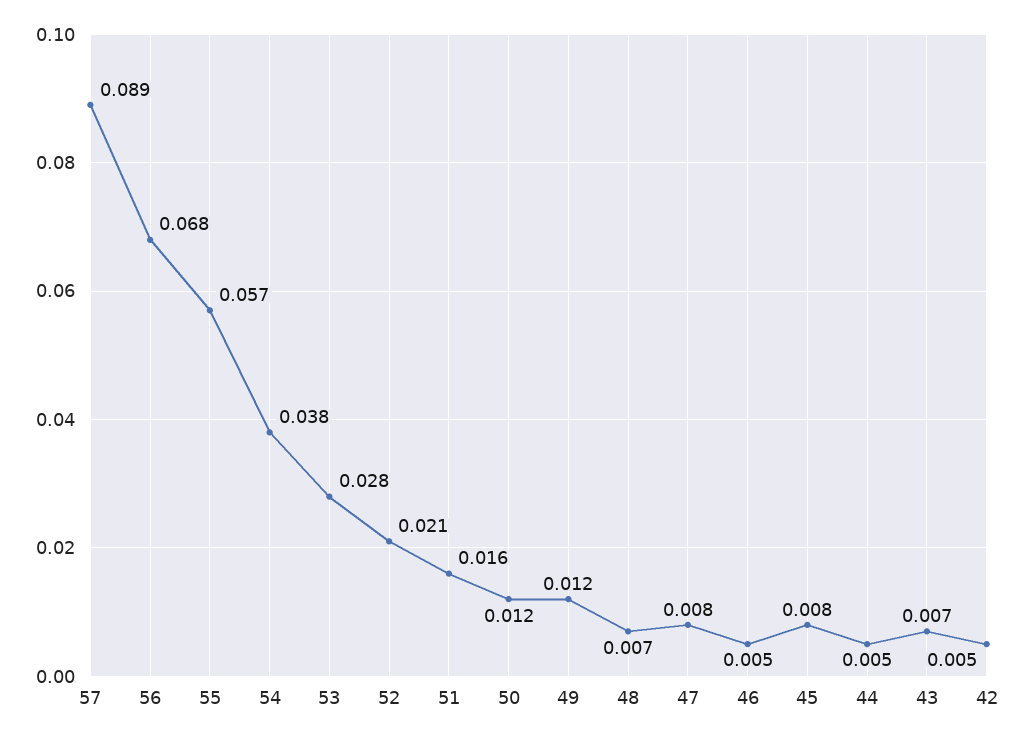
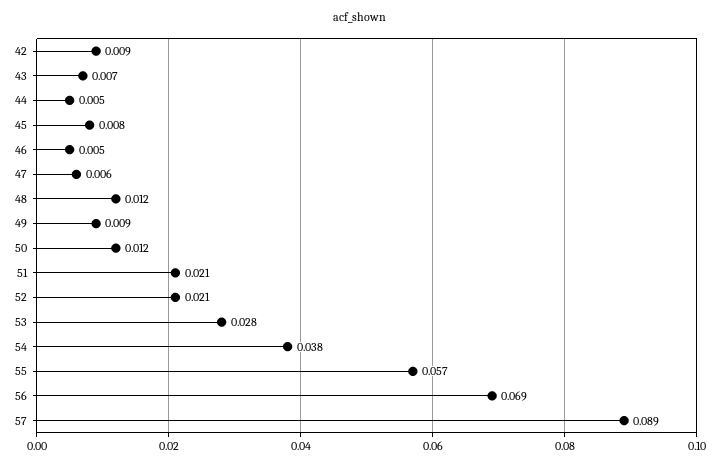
56: 0.068 -> 0.069
51: 0.016 -> 0.021
49: 0.012 -> 0.009
48: 0.007 -> 0.012
47: 0.008 -> 0.006
42: 0.005 -> 0.009

